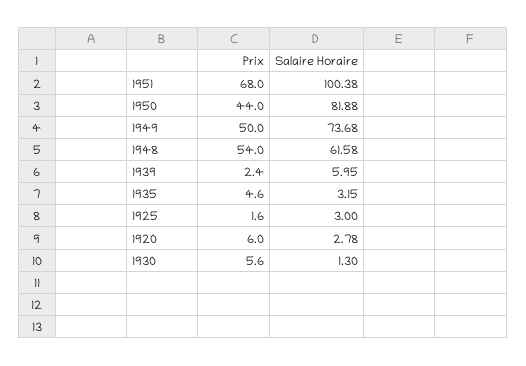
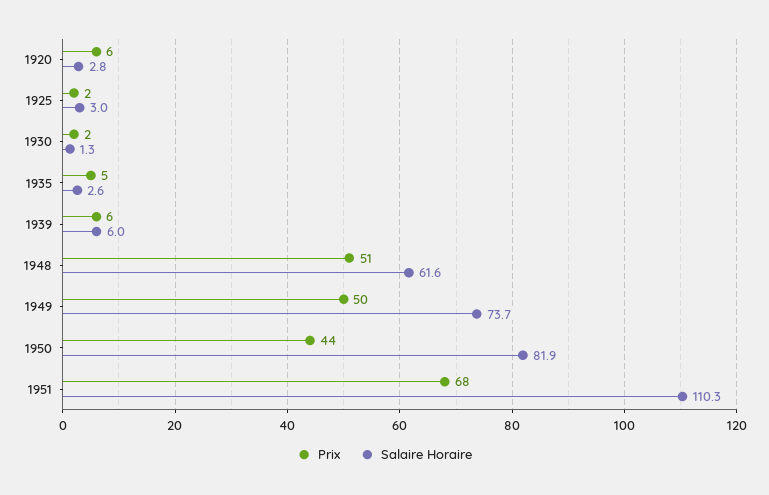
Salaire Horaire, 1951: 100.38 -> 110.3
Prix, 1948: 54 -> 51
Prix, 1939: 2.4 -> 6
Salaire Horaire, 1935: 3.15 -> 2.6
Prix, 1930: 5.6 -> 2

